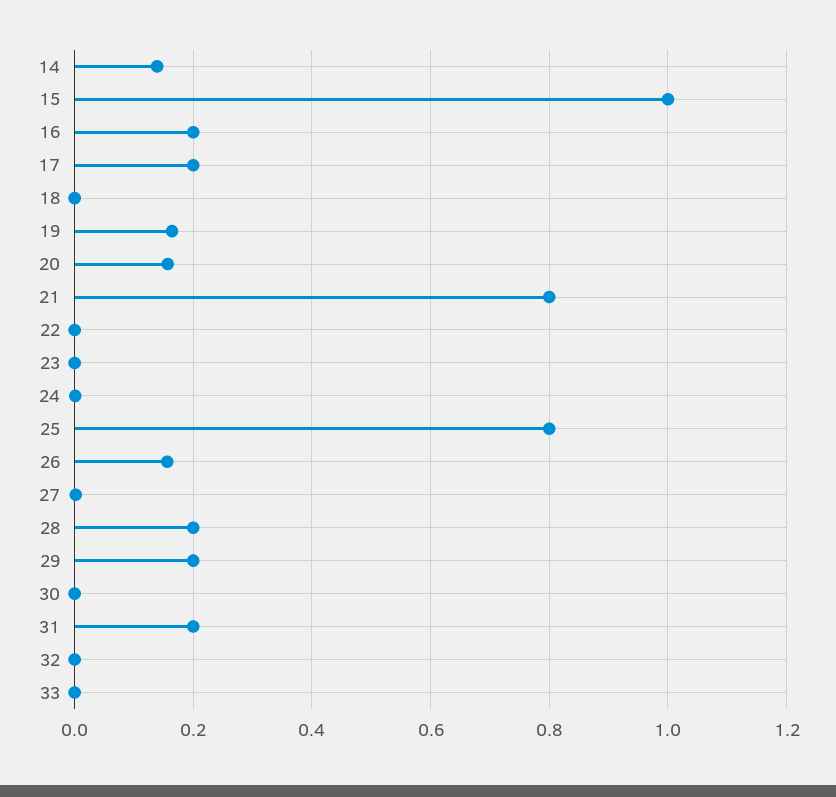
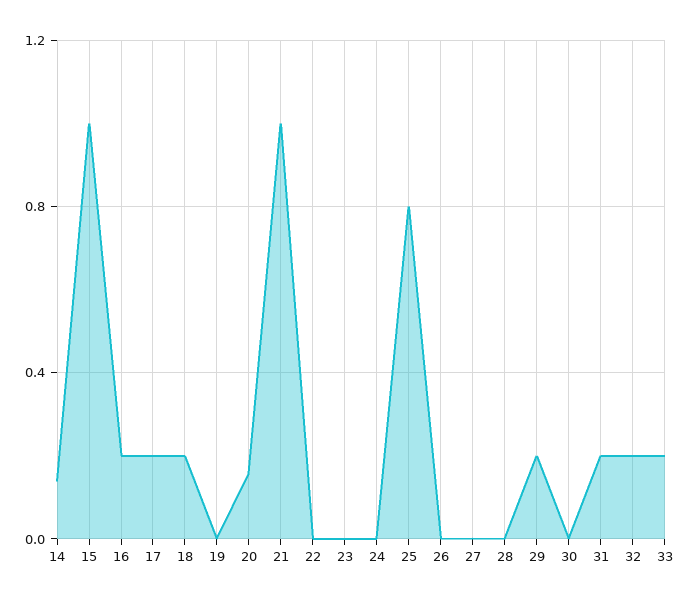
18: 0 -> 0.2
19: 0.16 -> 0
21: 0.8 -> 1
26: 0.16 -> 0
28: 0.2 -> 0
32: 0 -> 0.2
33: 0 -> 0.2

